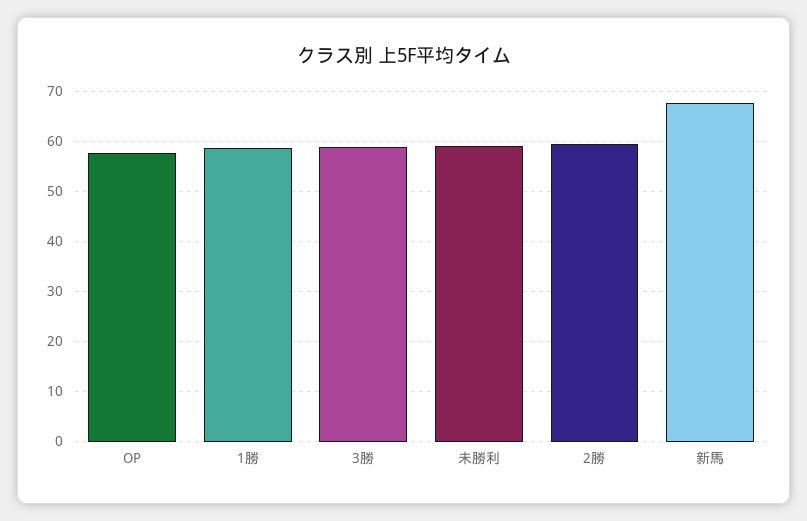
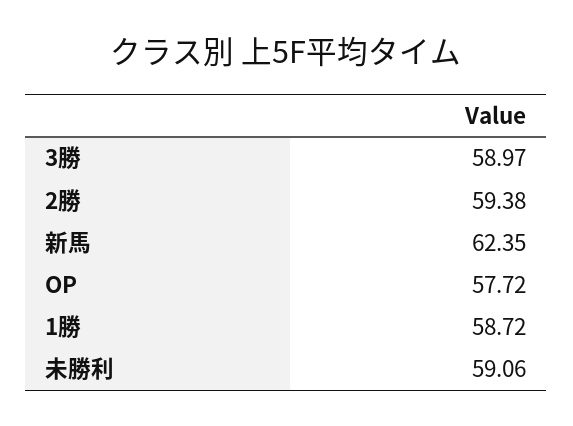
新馬: 68 -> 62.35

